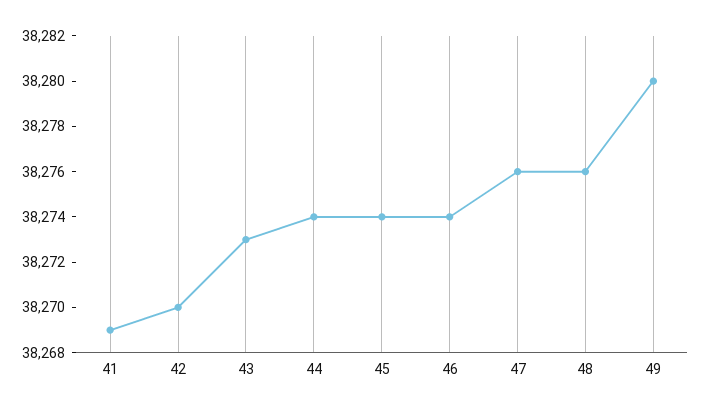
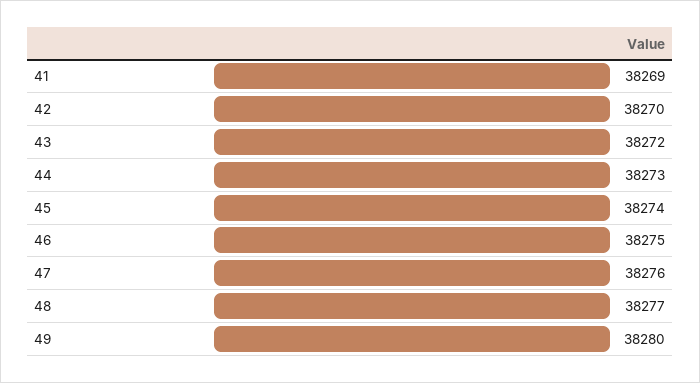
43: 38273 -> 38272
44: 38274 -> 38273
46: 38274 -> 38275
48: 38276 -> 38277

